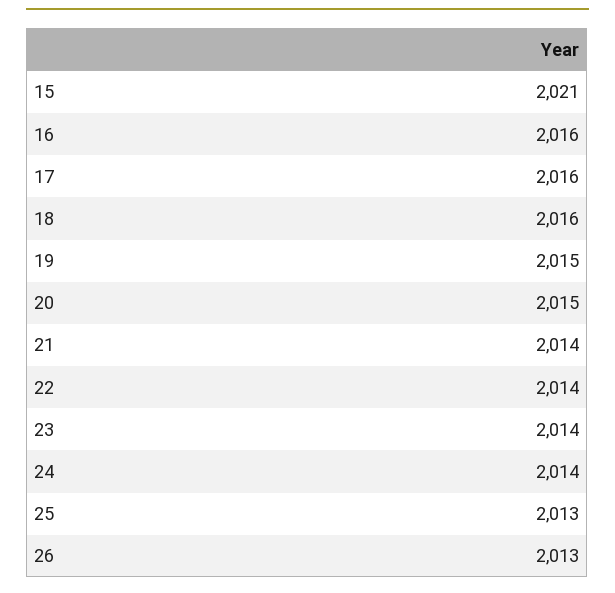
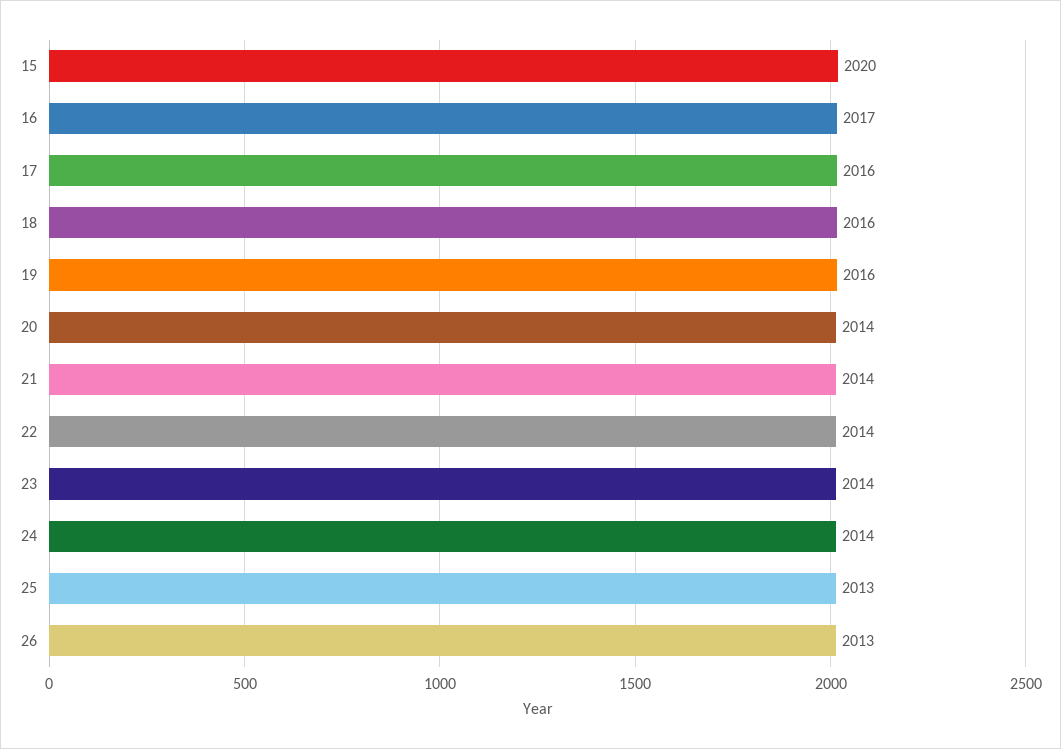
15: 2021 -> 2020
16: 2016 -> 2017
19: 2015 -> 2016
20: 2015 -> 2014

